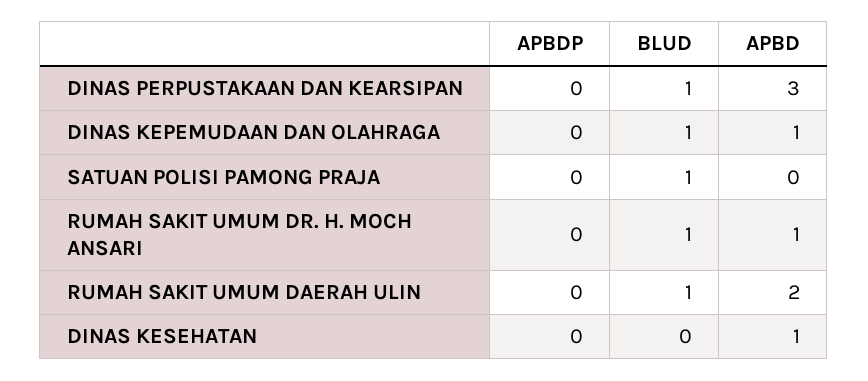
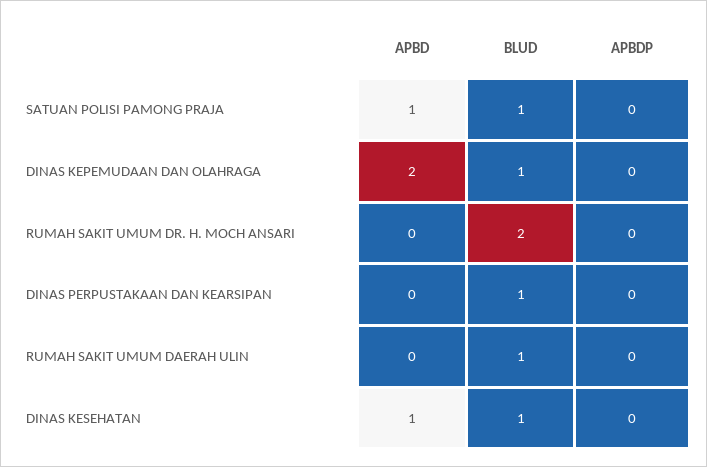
APBD, DINAS PERPUSTAKAAN DAN KEARSIPAN: 3 -> 0
APBD, DINAS KEPEMUDAAN DAN OLAHRAGA: 1 -> 2
APBD, SATUAN POLISI PAMONG PRAJA: 0 -> 1
BLUD, RUMAH SAKIT UMUM DR. H. MOCH ANSARI: 1 -> 2
APBD, RUMAH SAKIT UMUM DR. H. MOCH ANSARI: 1 -> 0
APBD, RUMAH SAKIT UMUM DAERAH ULIN: 2 -> 0
BLUD, DINAS KESEHATAN: 0 -> 1

